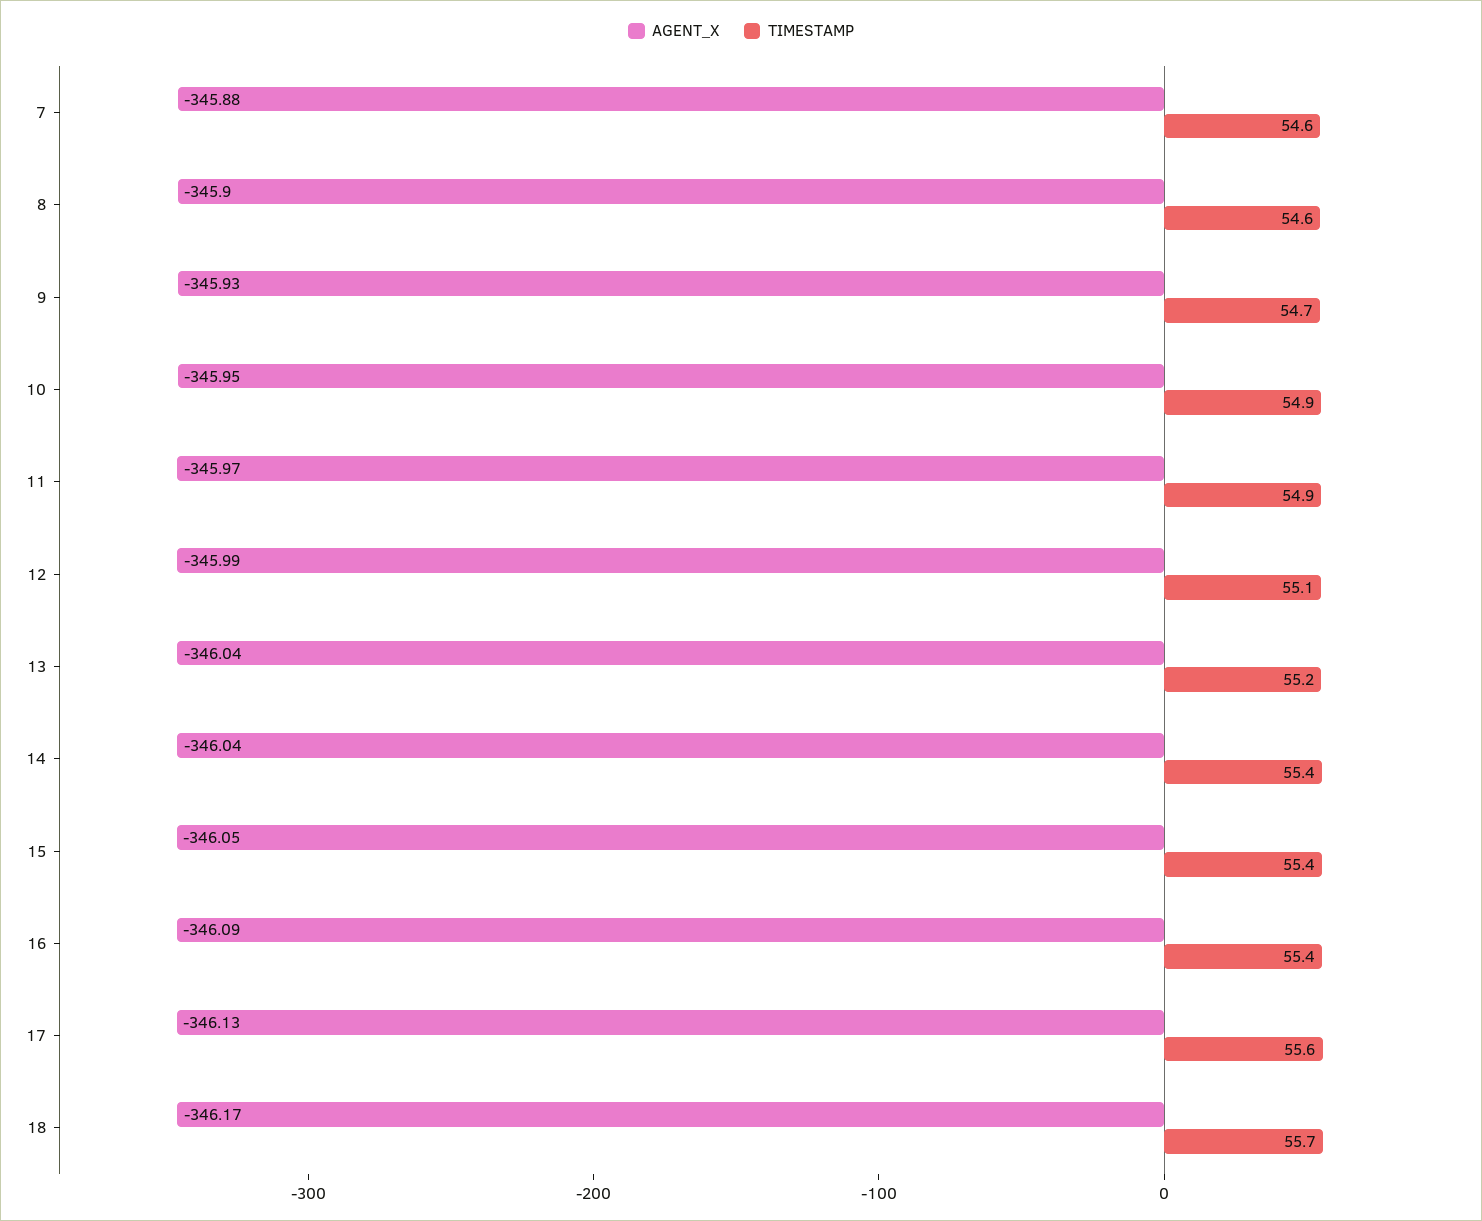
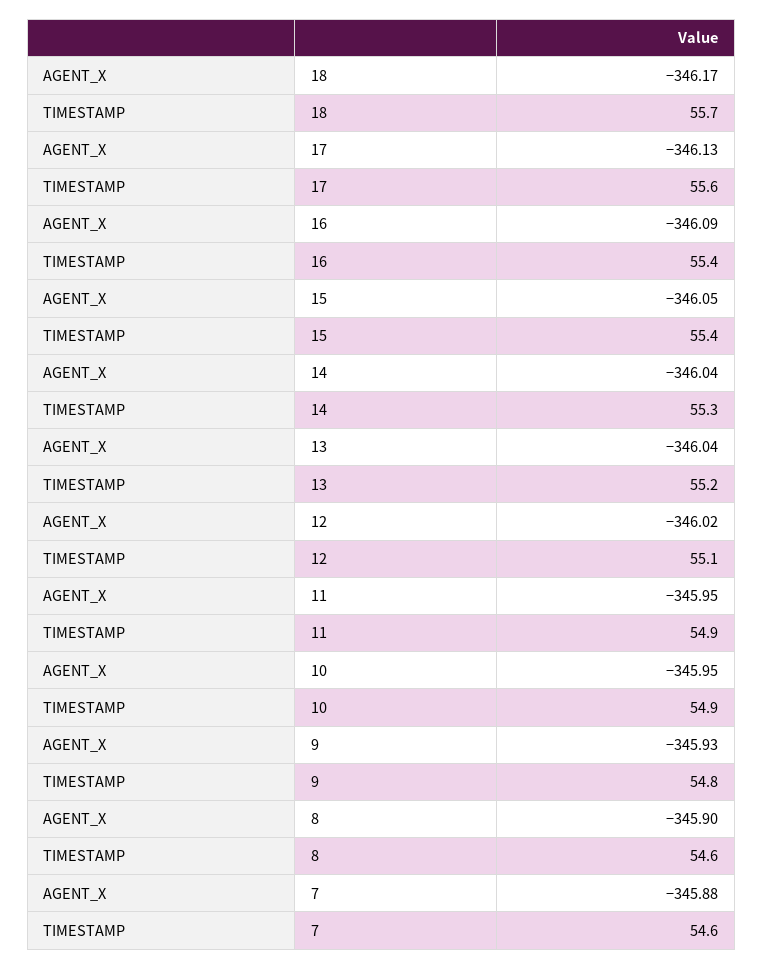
TIMESTAMP, 9: 54.7 -> 54.8
AGENT_X, 11: -345.97 -> -345.95
AGENT_X, 12: -345.99 -> -346.02
TIMESTAMP, 14: 55.4 -> 55.3

